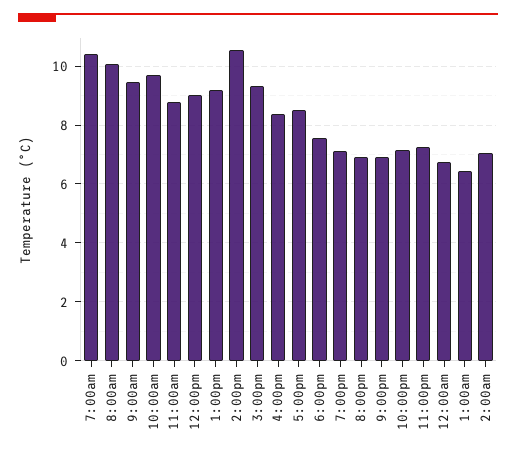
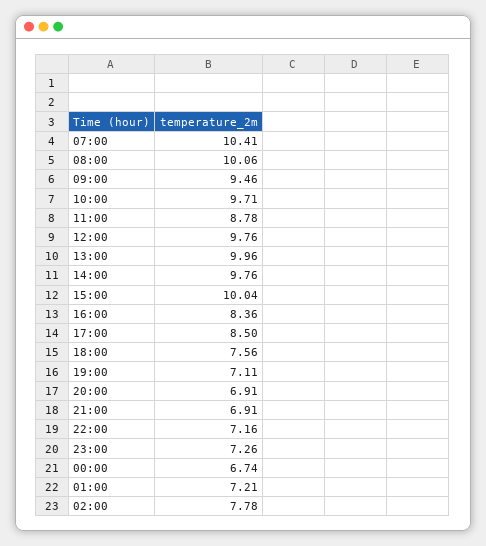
12:00pm: 9 -> 9.76
1:00pm: 9.25 -> 9.96
2:00pm: 10.5 -> 9.76
3:00pm: 9.25 -> 10.04
1:00am: 6.5 -> 7.21
2:00am: 7 -> 7.78

